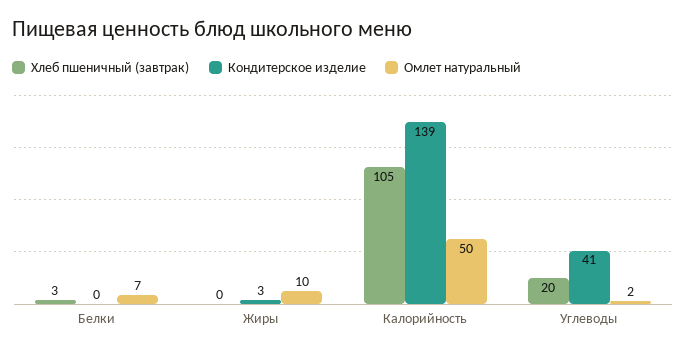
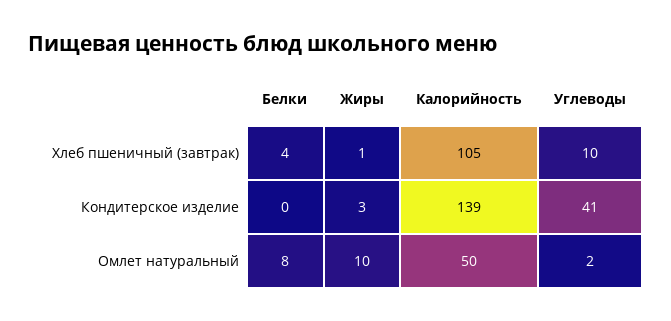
Хлеб пшеничный (завтрак), Белки: 3 -> 4
Омлет натуральный, Белки: 7 -> 8
Хлеб пшеничный (завтрак), Жиры: 0 -> 1
Хлеб пшеничный (завтрак), Углеводы: 20 -> 10

